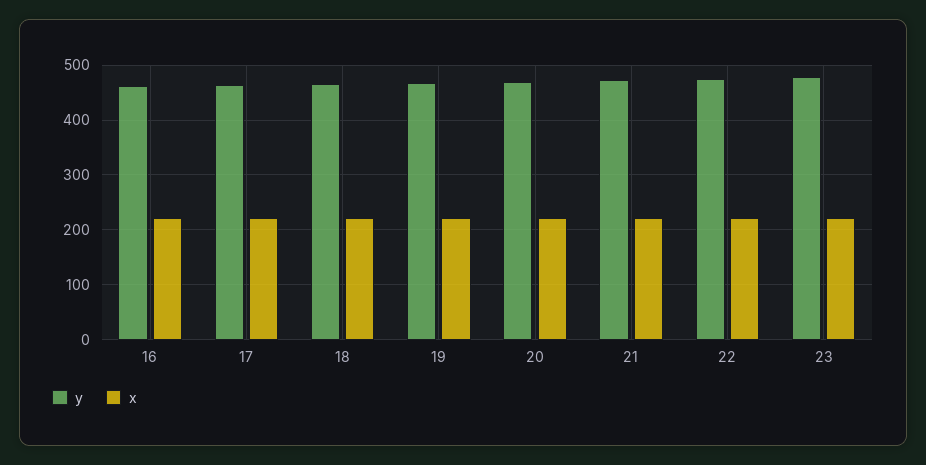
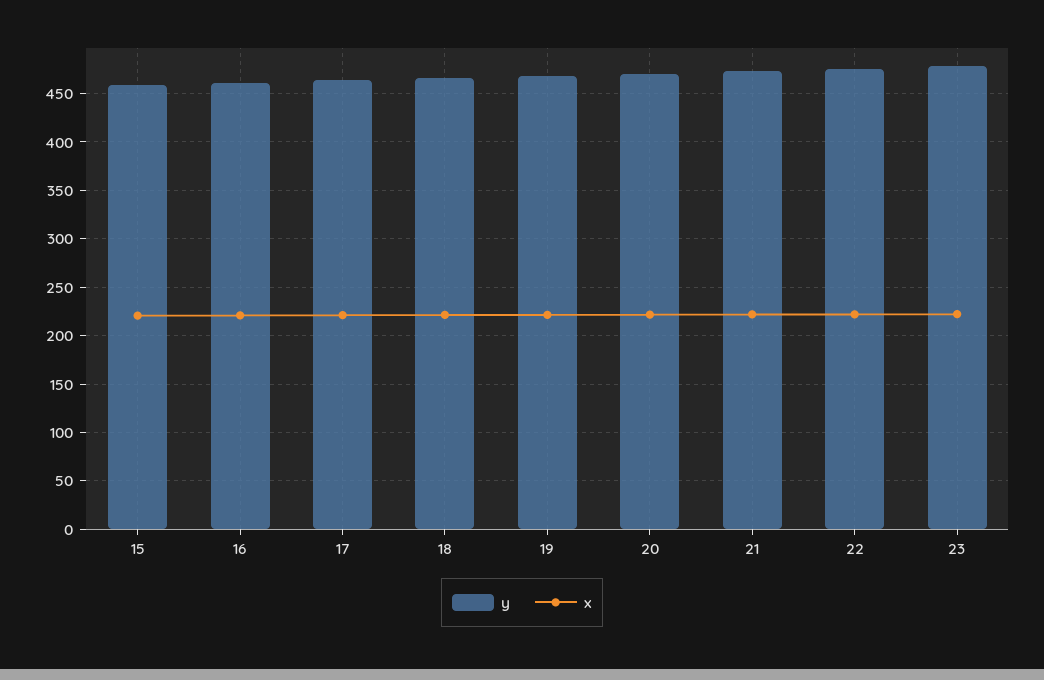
y, 15: none -> 460
x, 15: none -> 220

